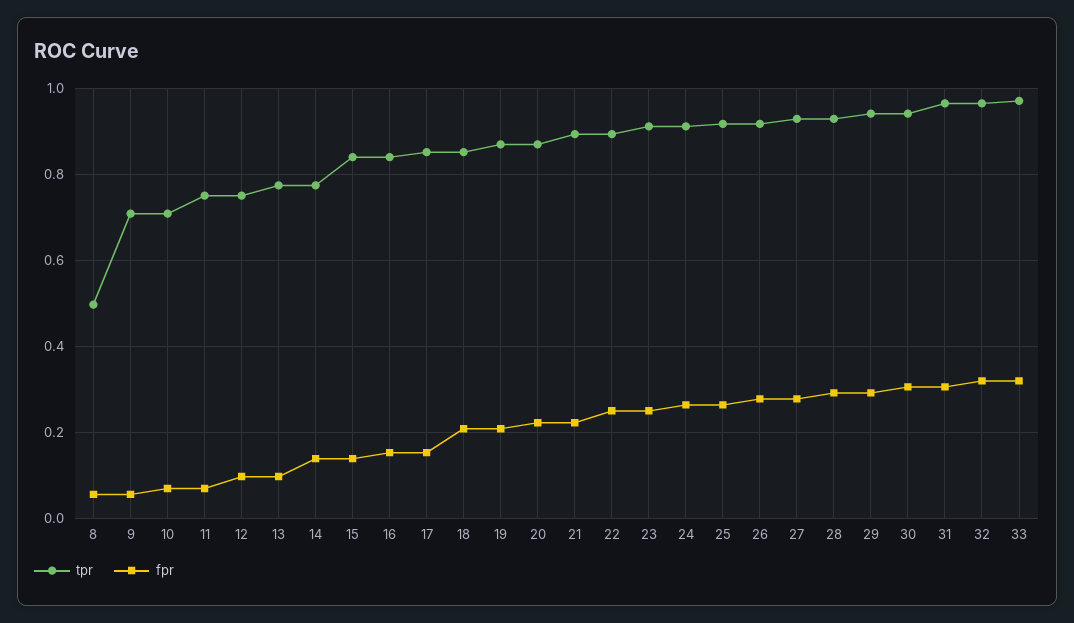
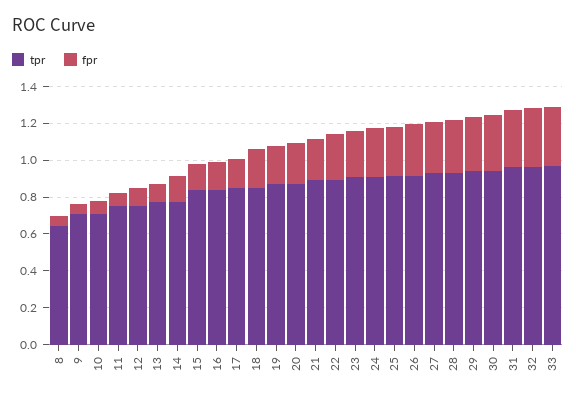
tpr, 8: 0.5 -> 0.65

